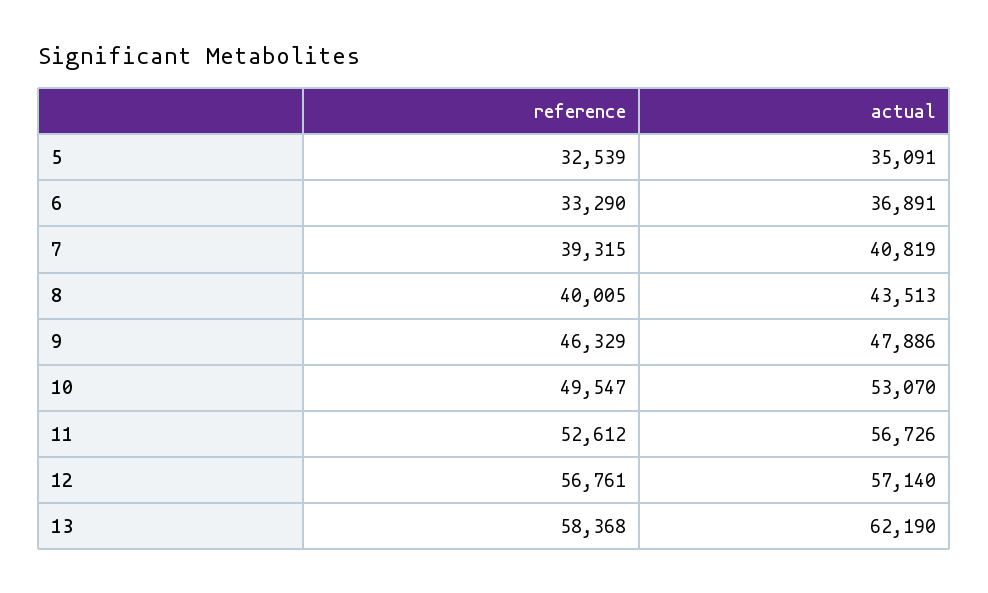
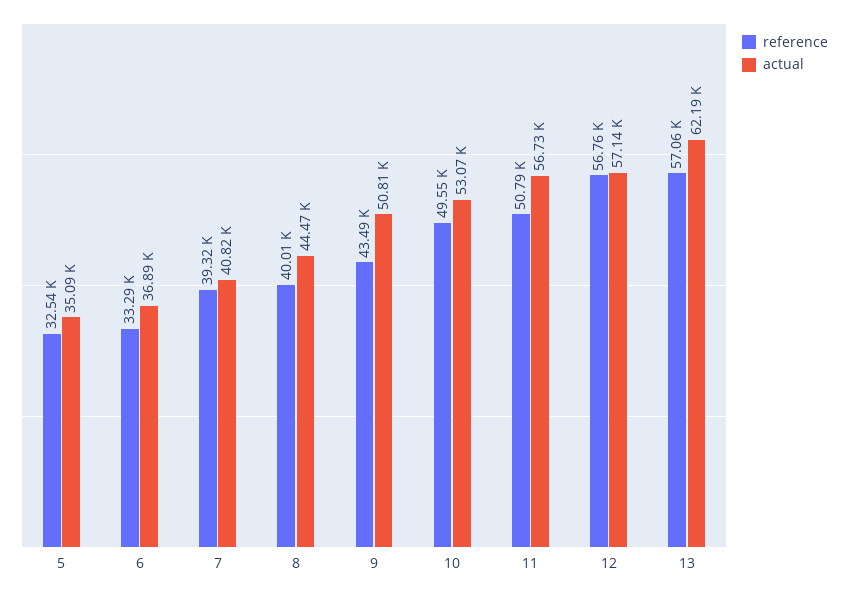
actual, 8: 43513 -> 44470
reference, 9: 46329 -> 43490
actual, 9: 47886 -> 50810
reference, 11: 52612 -> 50790
reference, 13: 58368 -> 57060

